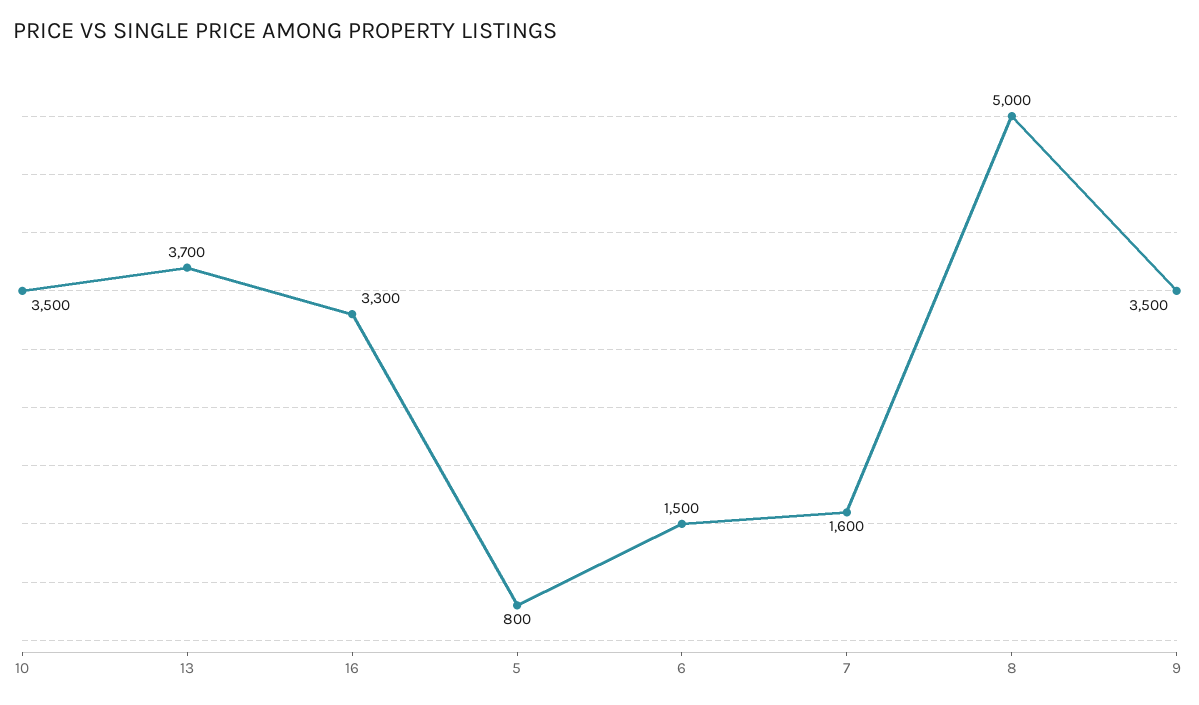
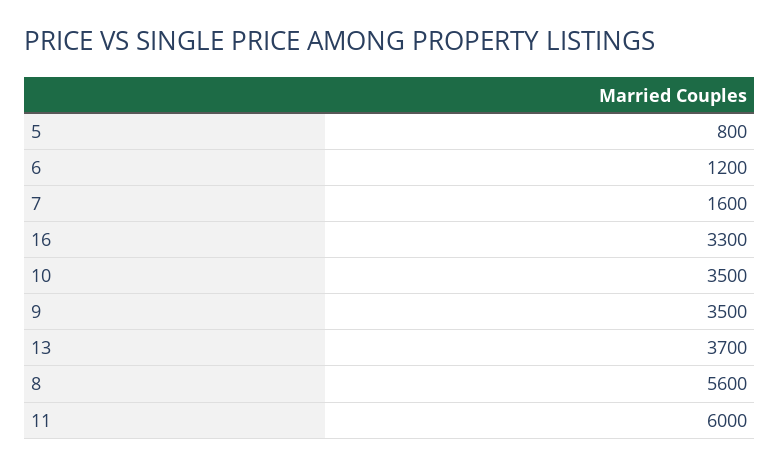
6: 1500 -> 1200
8: 5000 -> 5600
11: none -> 6000

